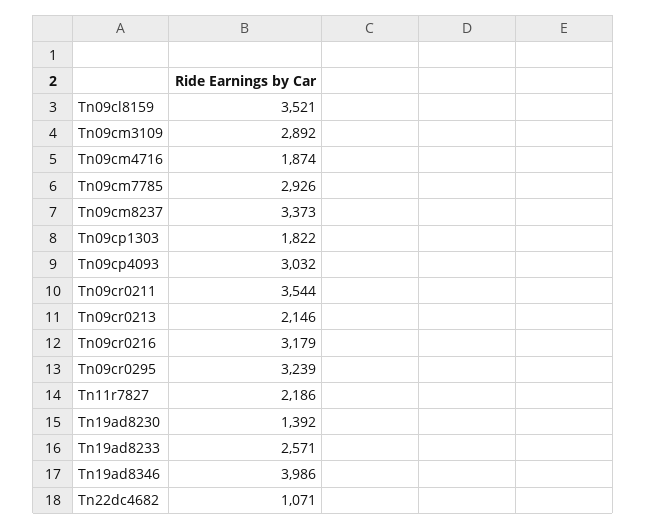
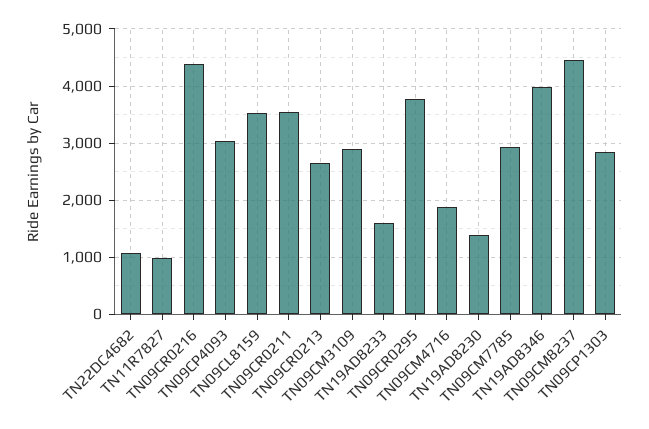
Tn09cm8237: 3373 -> 4400
Tn09cp1303: 1822 -> 2800
Tn09cr0213: 2146 -> 2600
Tn09cr0216: 3179 -> 4400
Tn09cr0295: 3239 -> 3800
Tn11r7827: 2186 -> 1000
Tn19ad8233: 2571 -> 1600

